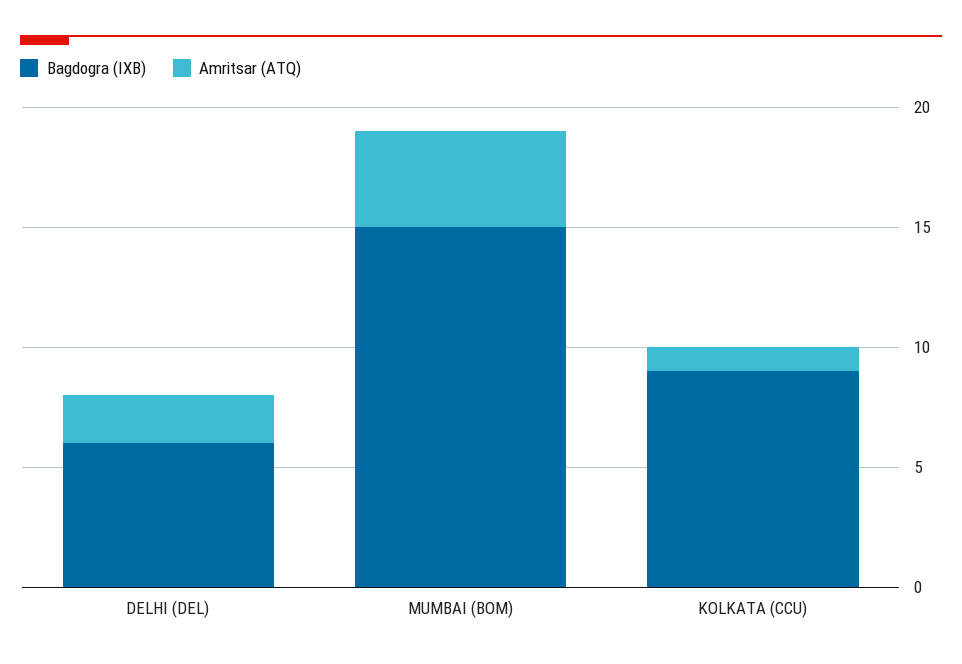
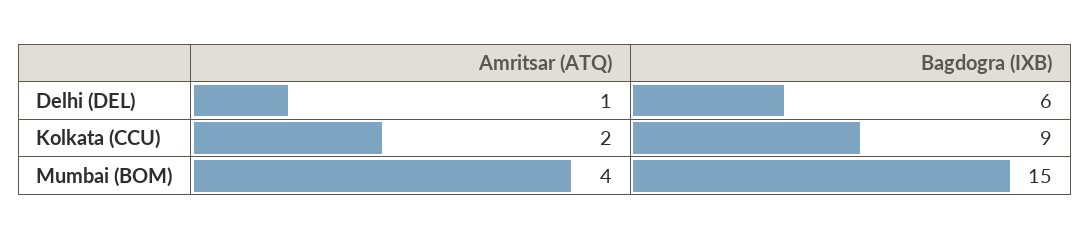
Amritsar (ATQ), DELHI (DEL): 2 -> 1
Amritsar (ATQ), KOLKATA (CCU): 1 -> 2

